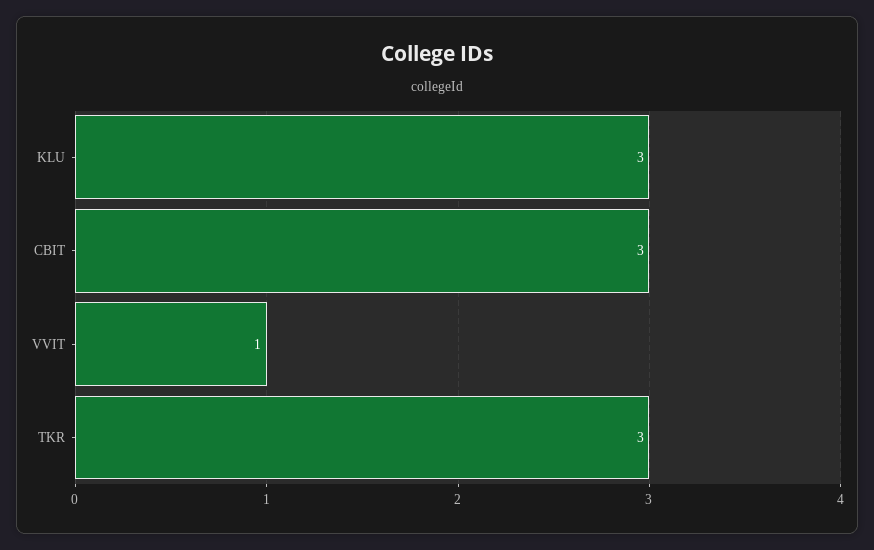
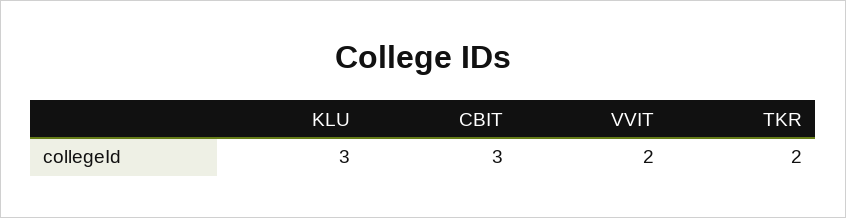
VVIT: 1 -> 2
TKR: 3 -> 2

